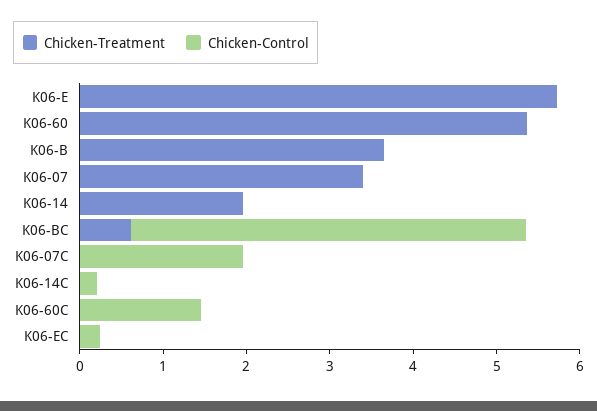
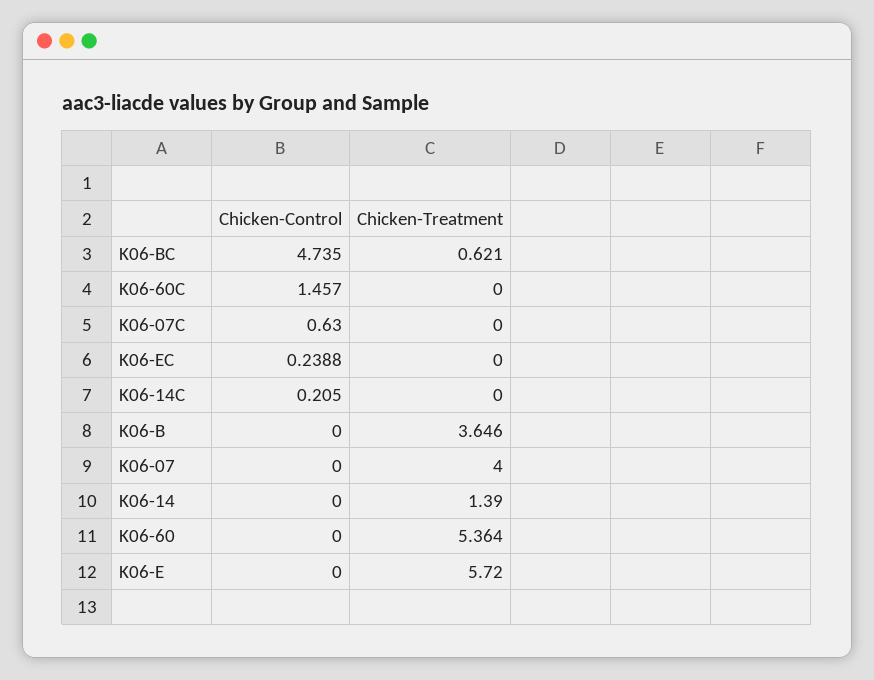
Chicken-Treatment, K06-07: 3.4 -> 4
Chicken-Treatment, K06-14: 2 -> 1.39
Chicken-Control, K06-07C: 2 -> 0.63

